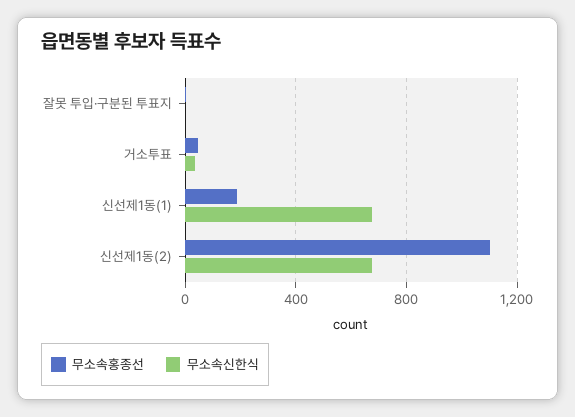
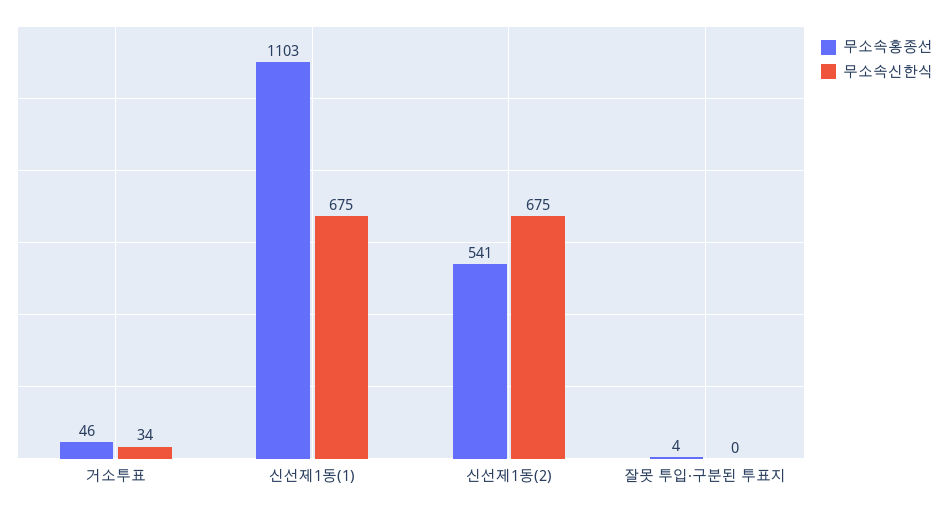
무소속홍종선, 신선제1동(1): 200 -> 1103
무소속홍종선, 신선제1동(2): 1100 -> 541

